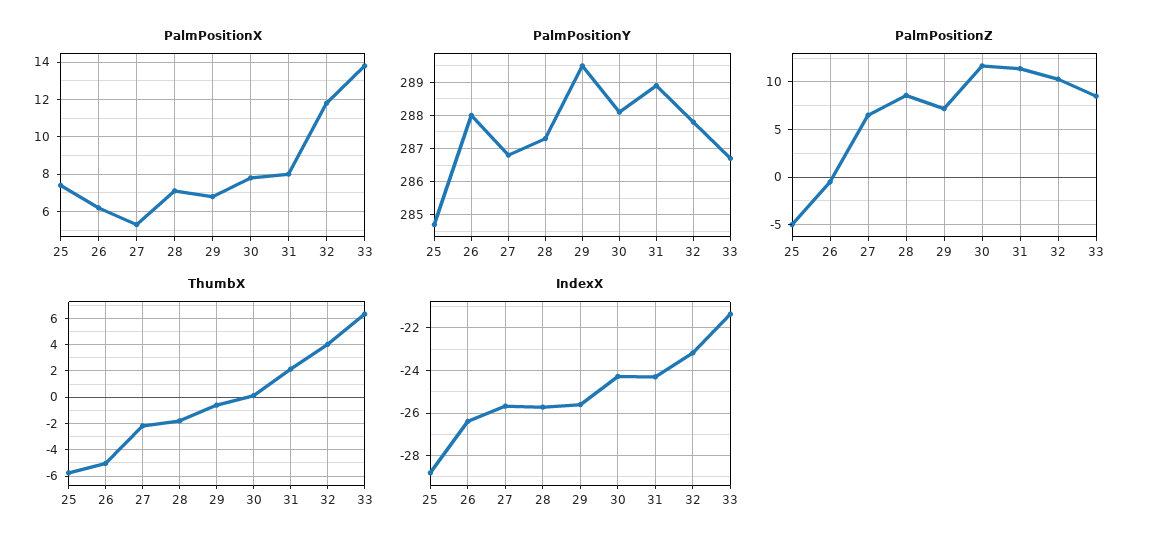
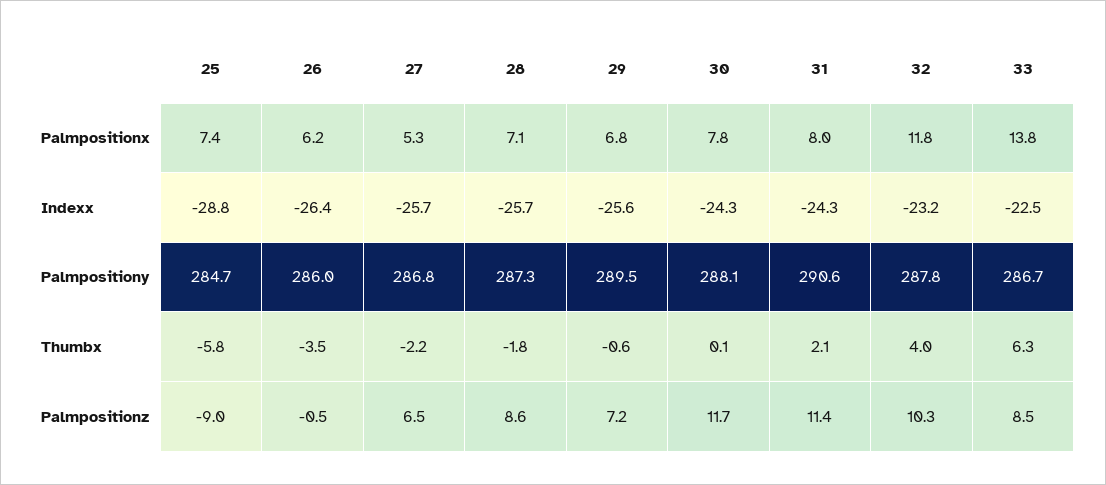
PalmPositionY, 26: 288 -> 286
PalmPositionY, 31: 289 -> 290.6
PalmPositionZ, 25: -5 -> -9
ThumbX, 26: -5 -> -3.5
IndexX, 33: -21.5 -> -22.5

